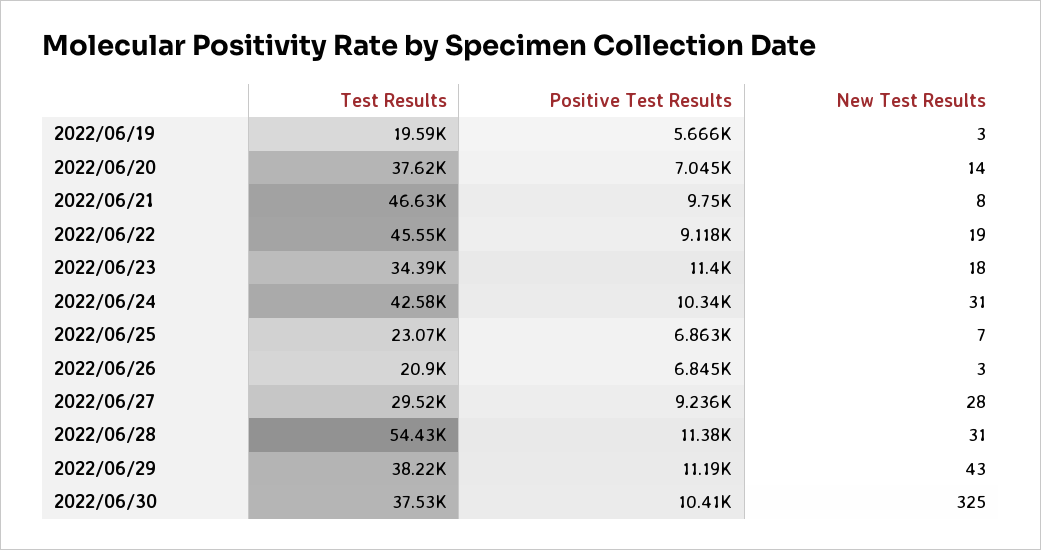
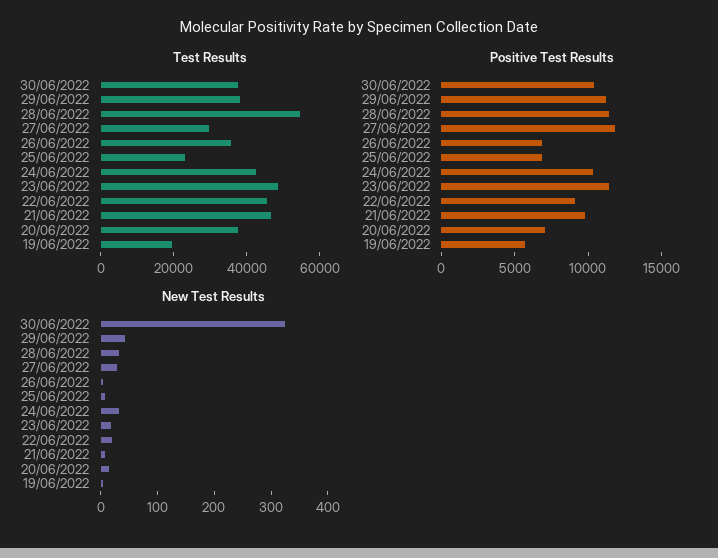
Test Results, 2022/06/23: 34390 -> 50000
Test Results, 2022/06/26: 20900 -> 35000
Positive Test Results, 2022/06/27: 9236 -> 12000

